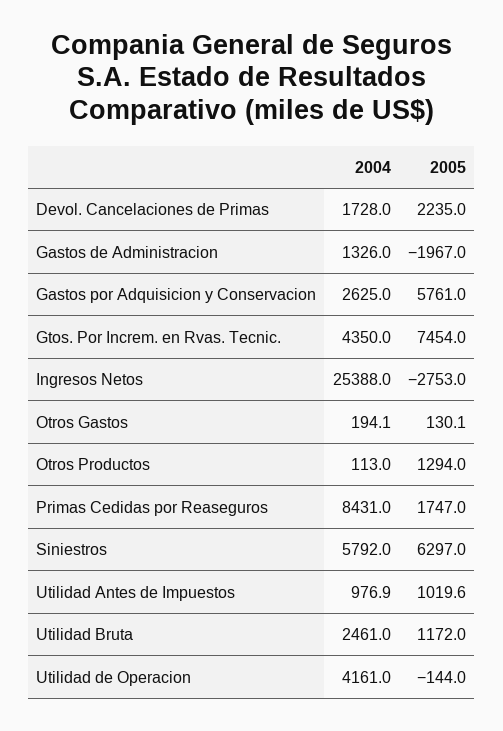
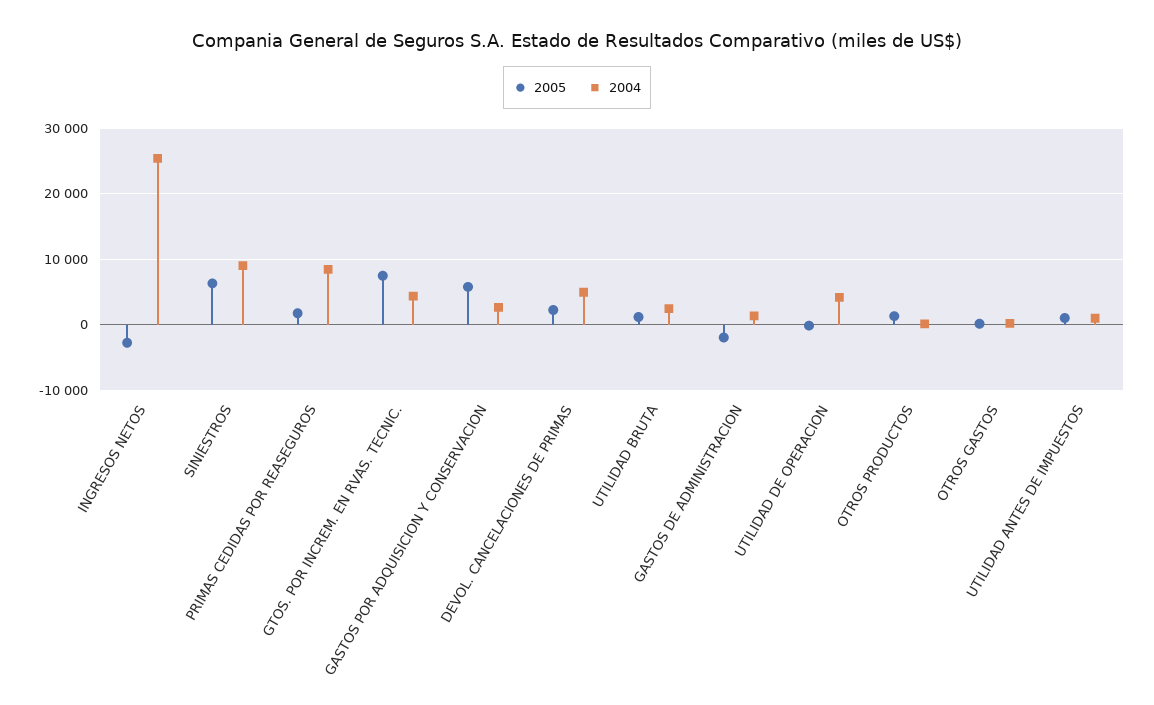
2004, Devol. Cancelaciones de Primas: 1728 -> 5000
2004, Siniestros: 5792 -> 9000

